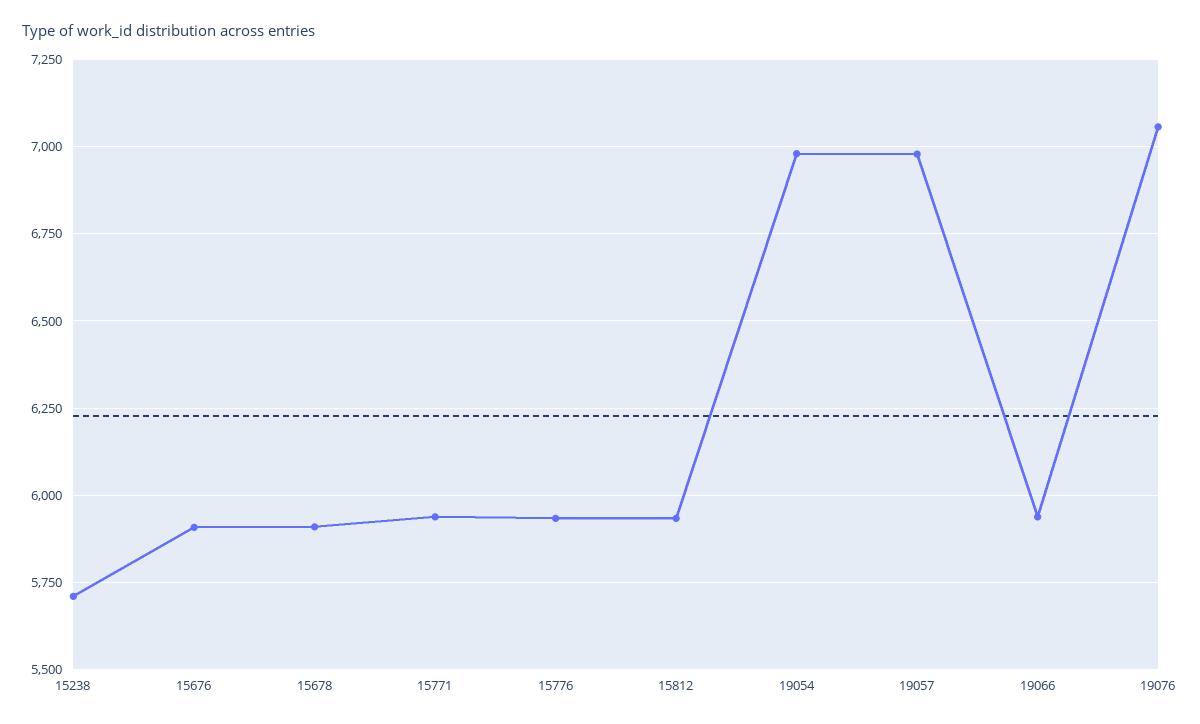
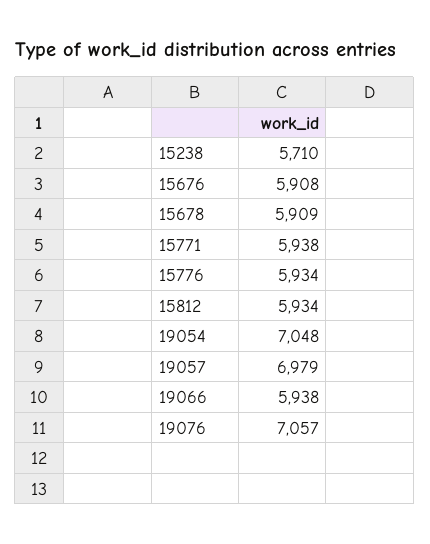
19054: 6975 -> 7048

